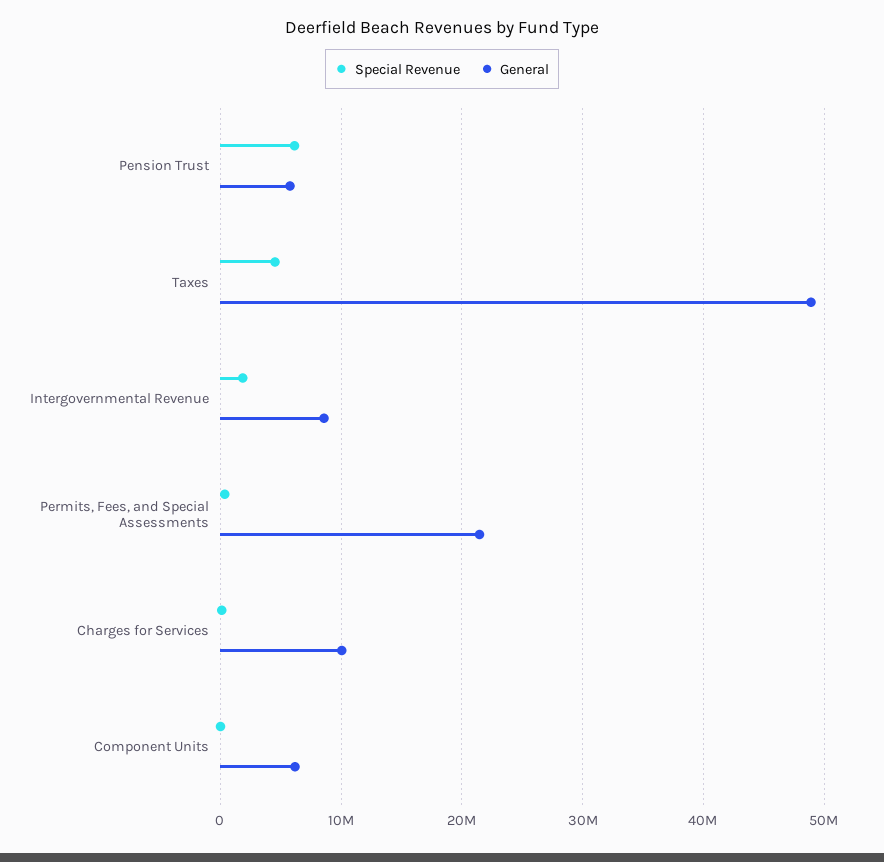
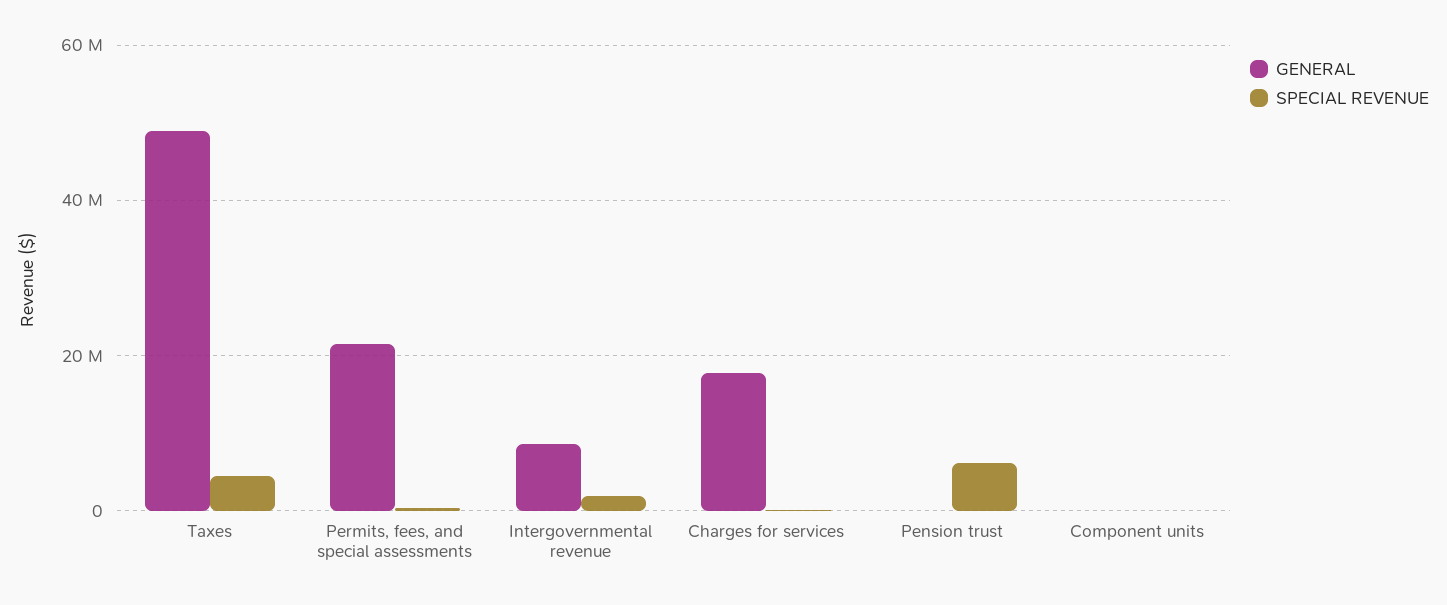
General, Pension Trust: 6000000 -> 0
General, Charges for Services: 10000000 -> 18000000
General, Component Units: 6000000 -> 0

